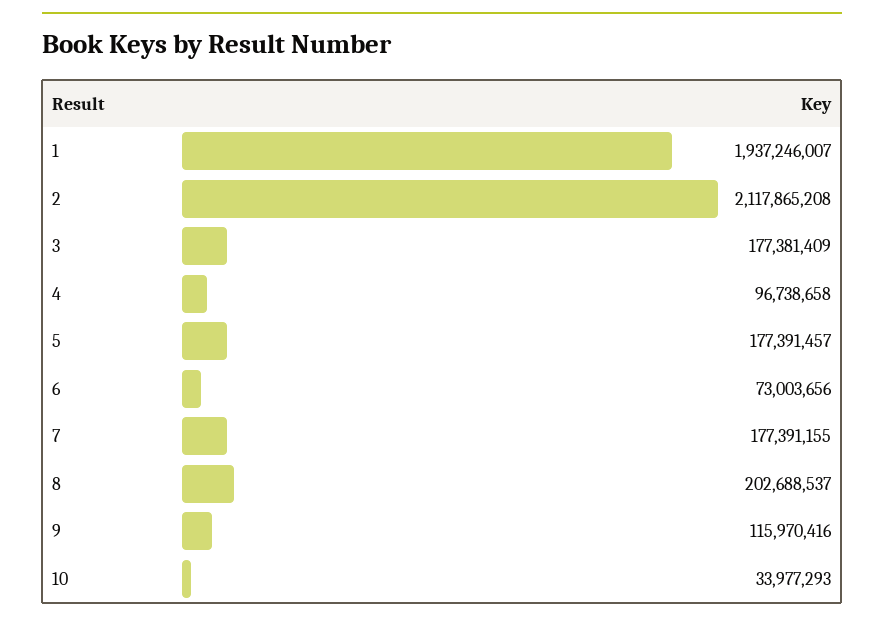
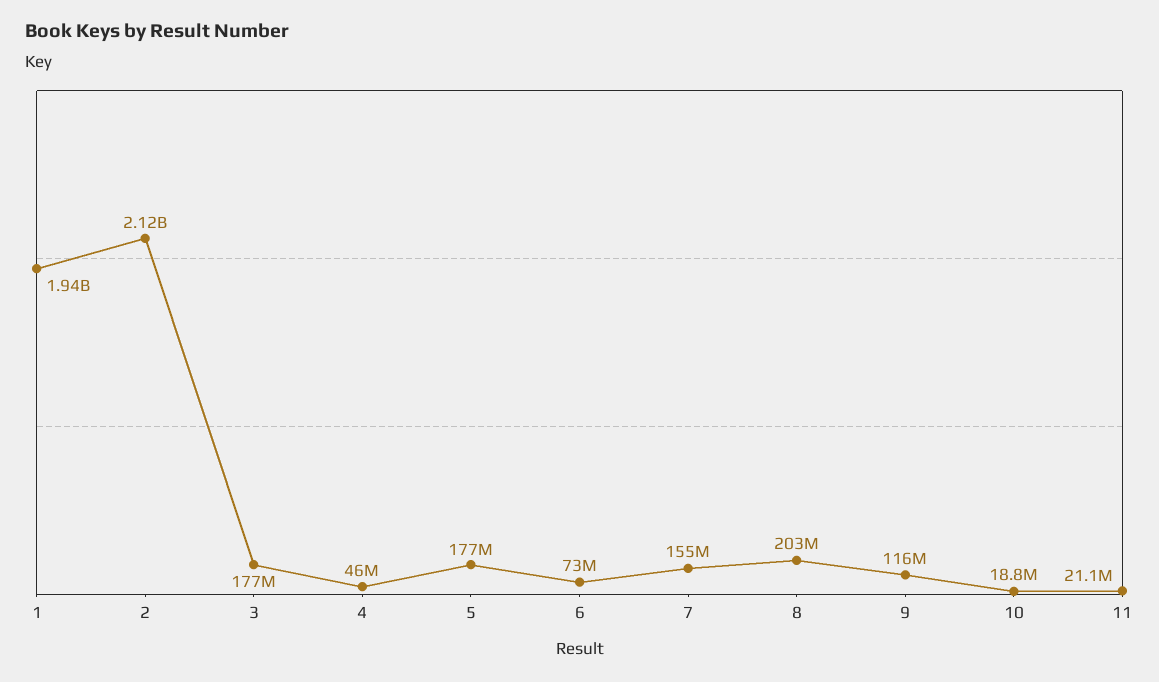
4: 96738658 -> 46000000
7: 177391155 -> 155000000
10: 33977293 -> 18800000
11: none -> 21100000

